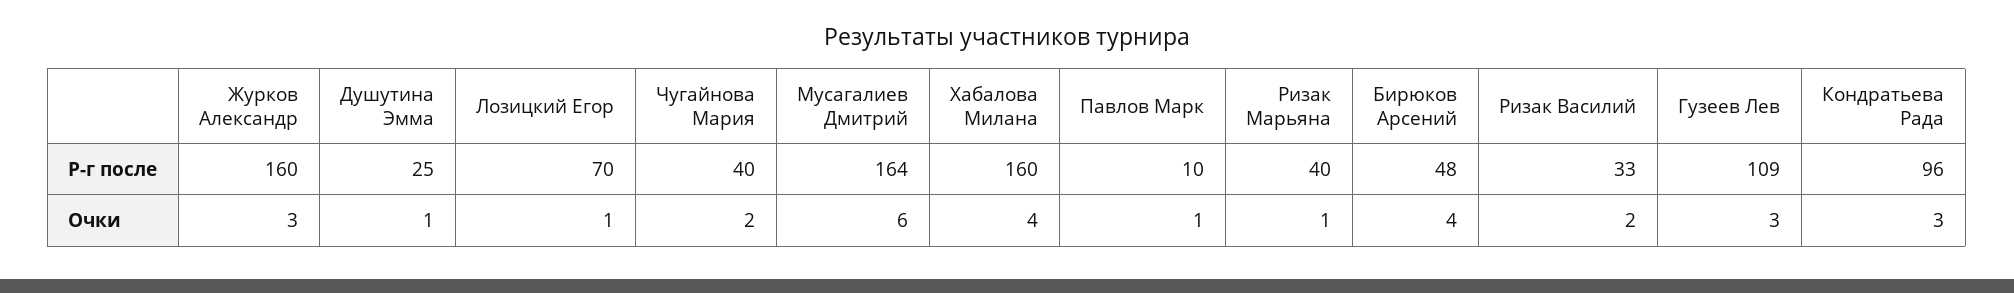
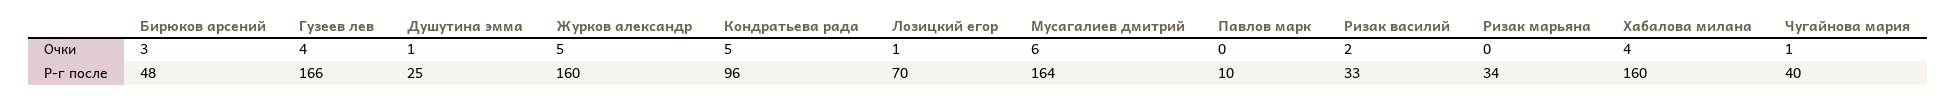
Ризак Марьяна, Р-г после: 40 -> 34
Гузеев Лев, Р-г после: 109 -> 166
Журков Александр, Очки: 3 -> 5
Чугайнова Мария, Очки: 2 -> 1
Павлов Марк, Очки: 1 -> 0
Ризак Марьяна, Очки: 1 -> 0
Бирюков Арсений, Очки: 4 -> 3
Гузеев Лев, Очки: 3 -> 4
Кондратьева Рада, Очки: 3 -> 5

